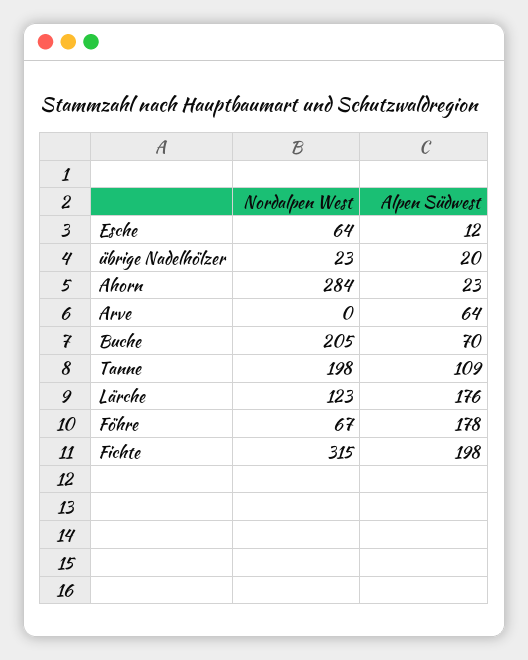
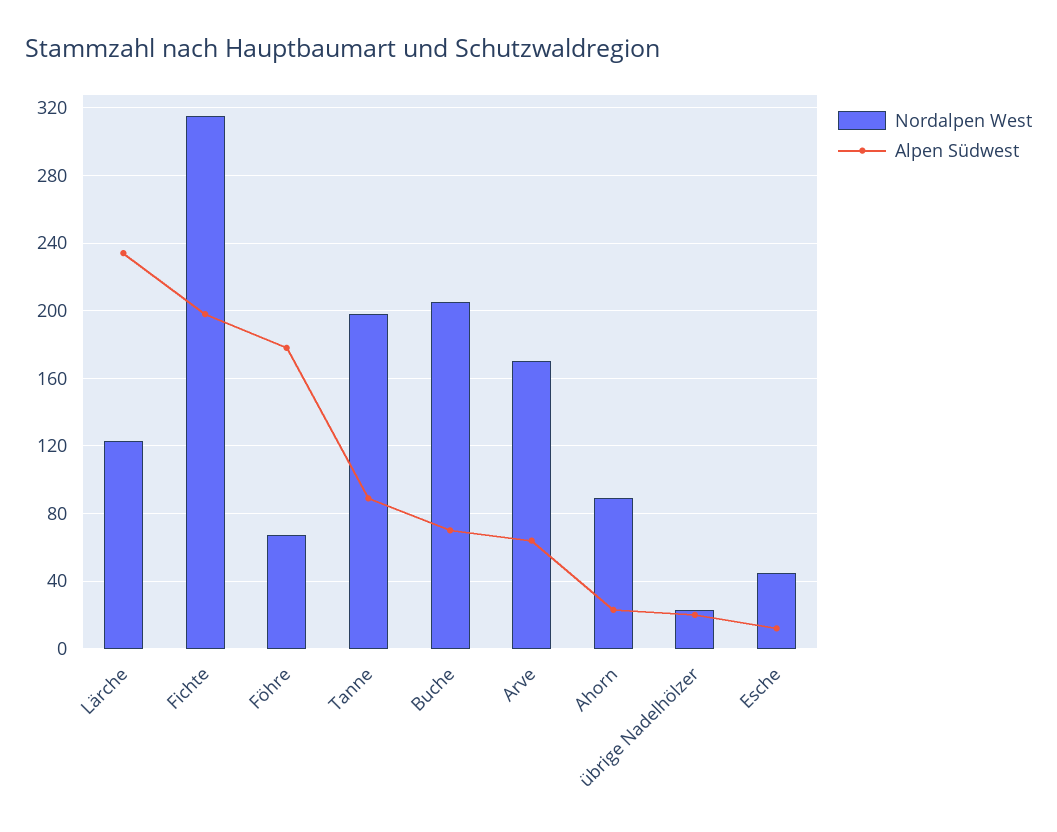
Nordalpen West, Esche: 64 -> 45
Nordalpen West, Ahorn: 284 -> 90
Nordalpen West, Arve: 0 -> 170
Alpen Südwest, Tanne: 109 -> 90
Alpen Südwest, Lärche: 176 -> 235

